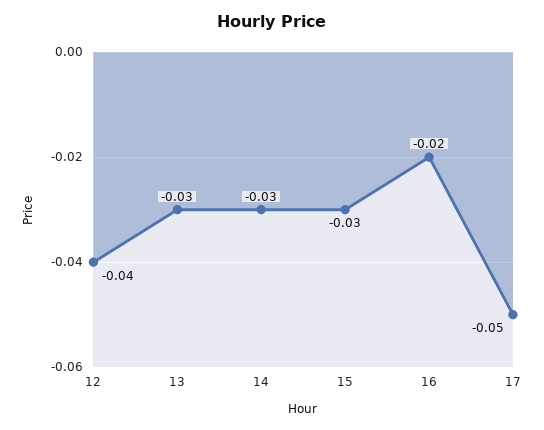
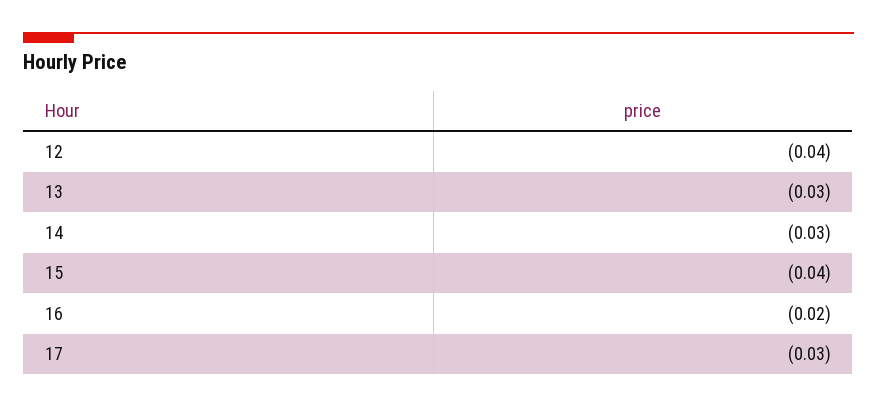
15: -0.03 -> -0.04
17: -0.05 -> -0.03

